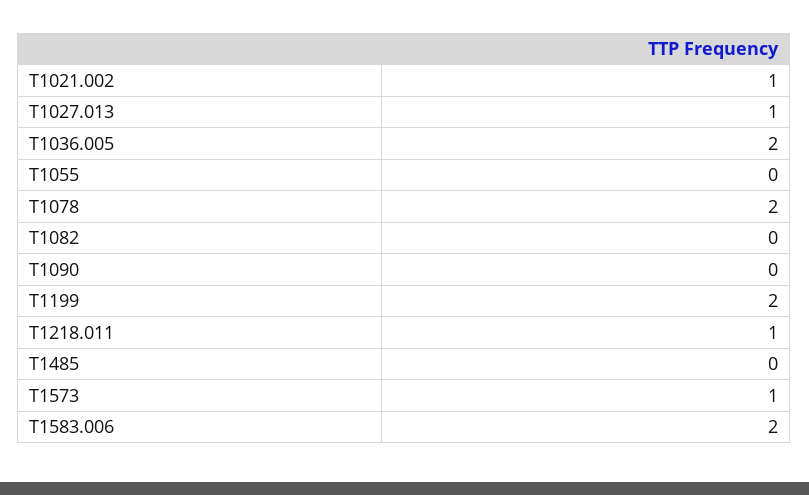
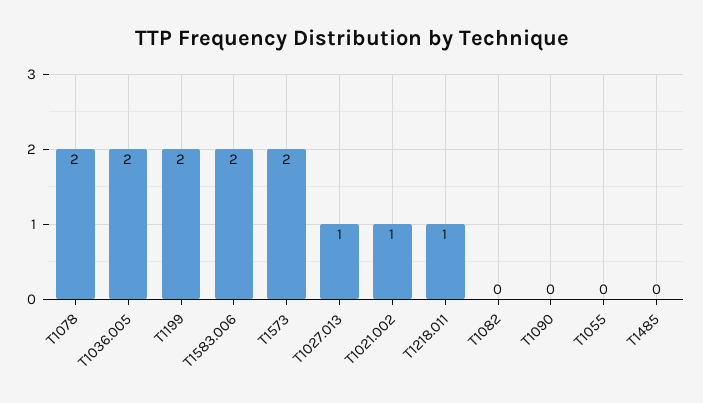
T1573: 1 -> 2

